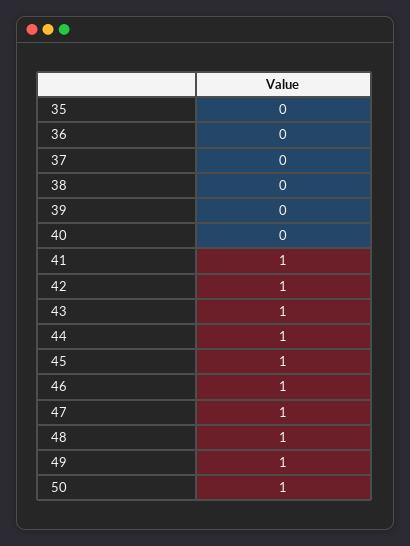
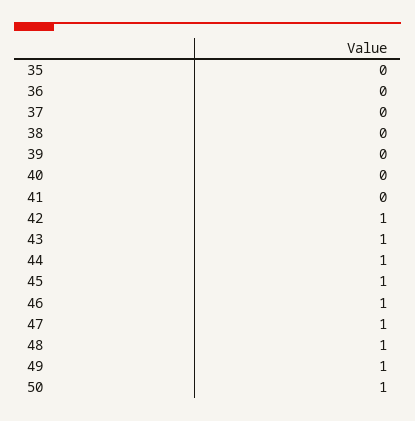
41: 1 -> 0

